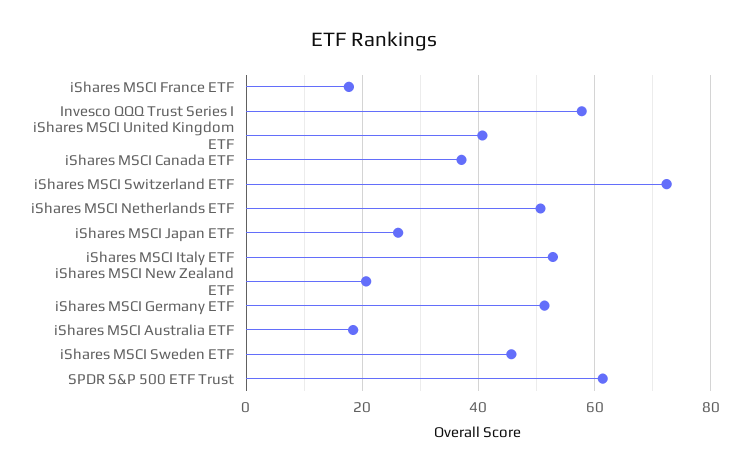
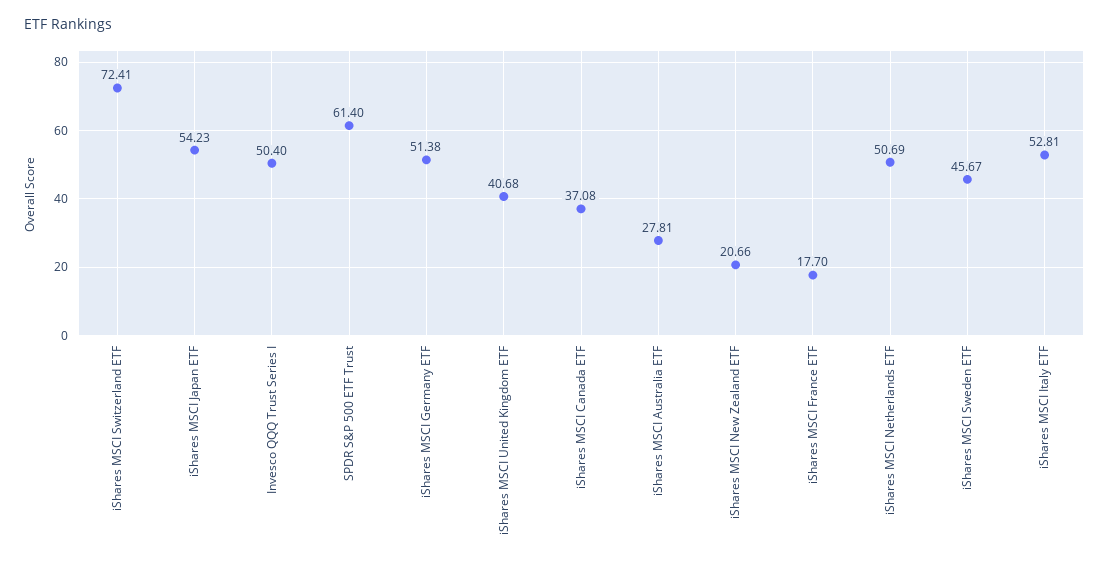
Invesco QQQ Trust Series I: 58 -> 50.4
iShares MSCI Japan ETF: 26 -> 54.23
iShares MSCI Australia ETF: 18 -> 27.81

